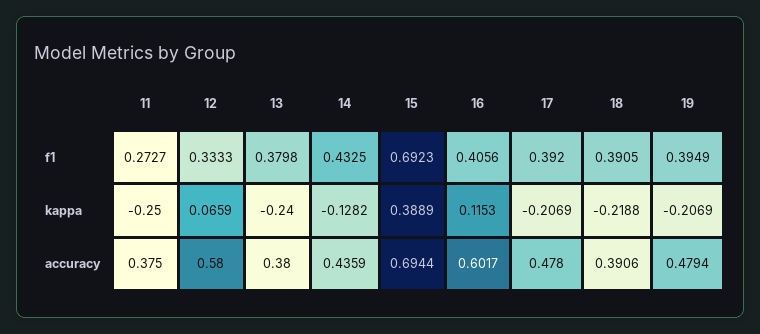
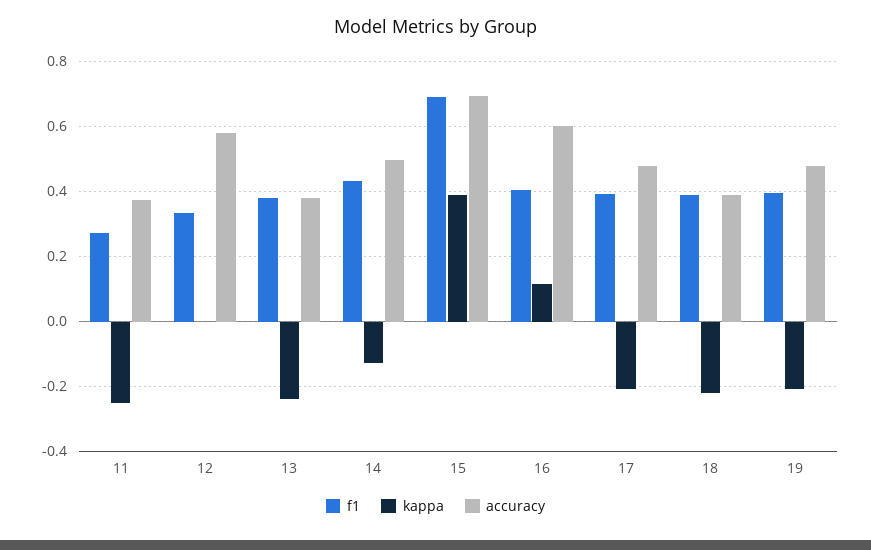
kappa, 12: 0.0659 -> 0
accuracy, 14: 0.4359 -> 0.5

